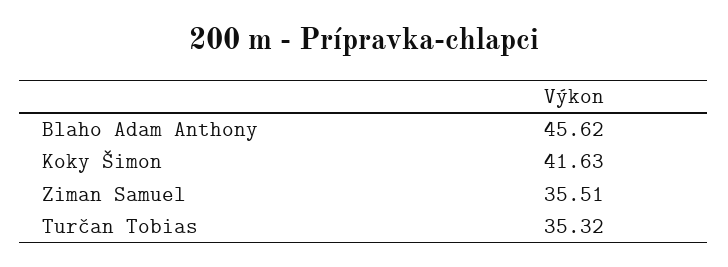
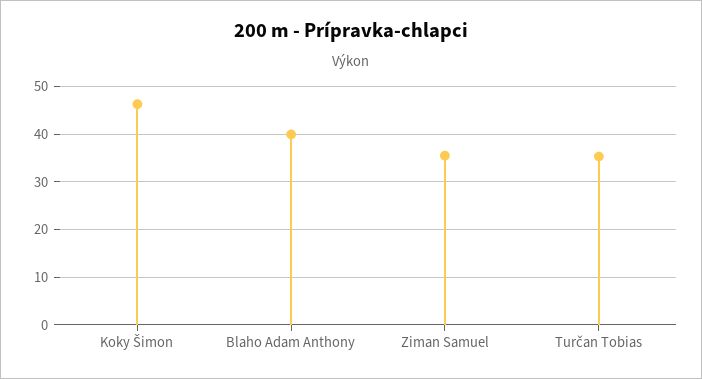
Blaho Adam Anthony: 45.62 -> 40
Koky Šimon: 41.63 -> 46

